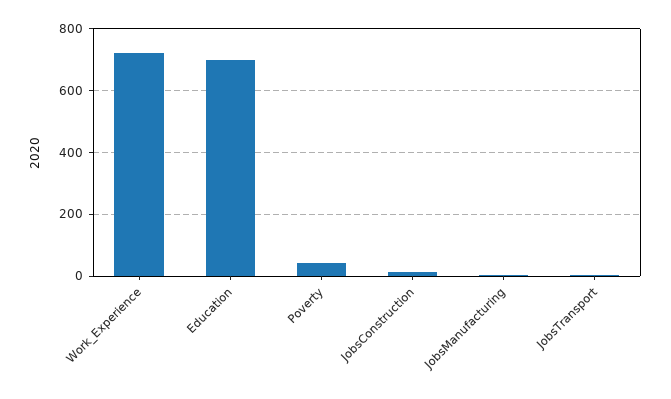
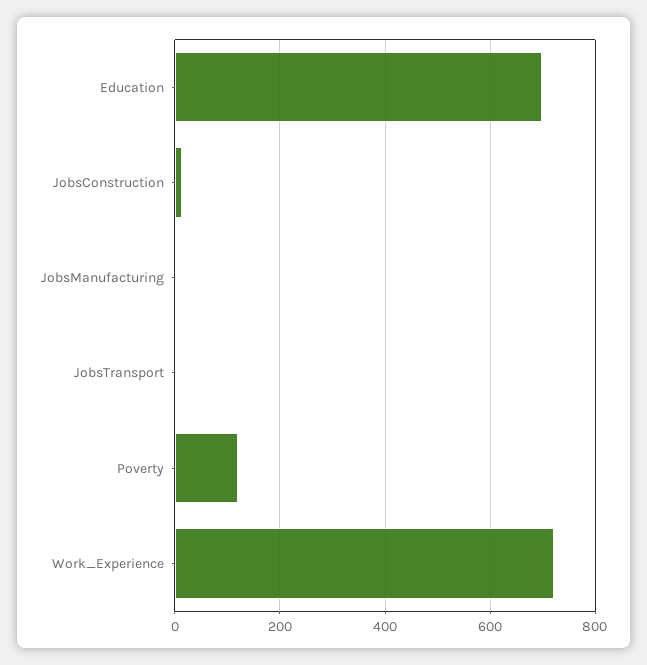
Poverty: 40 -> 120

